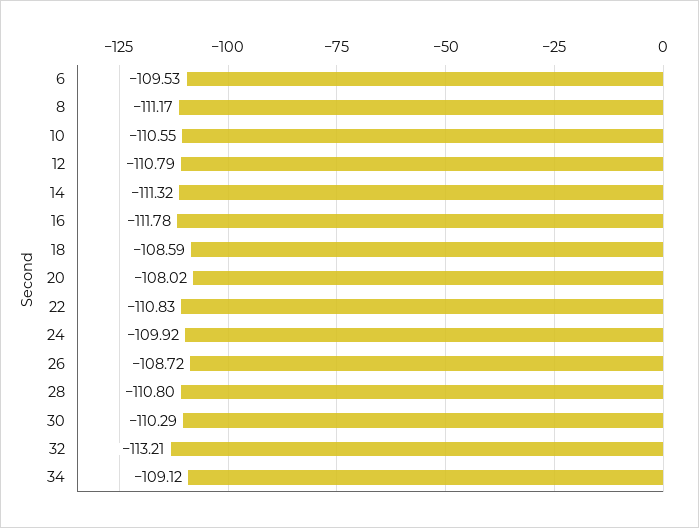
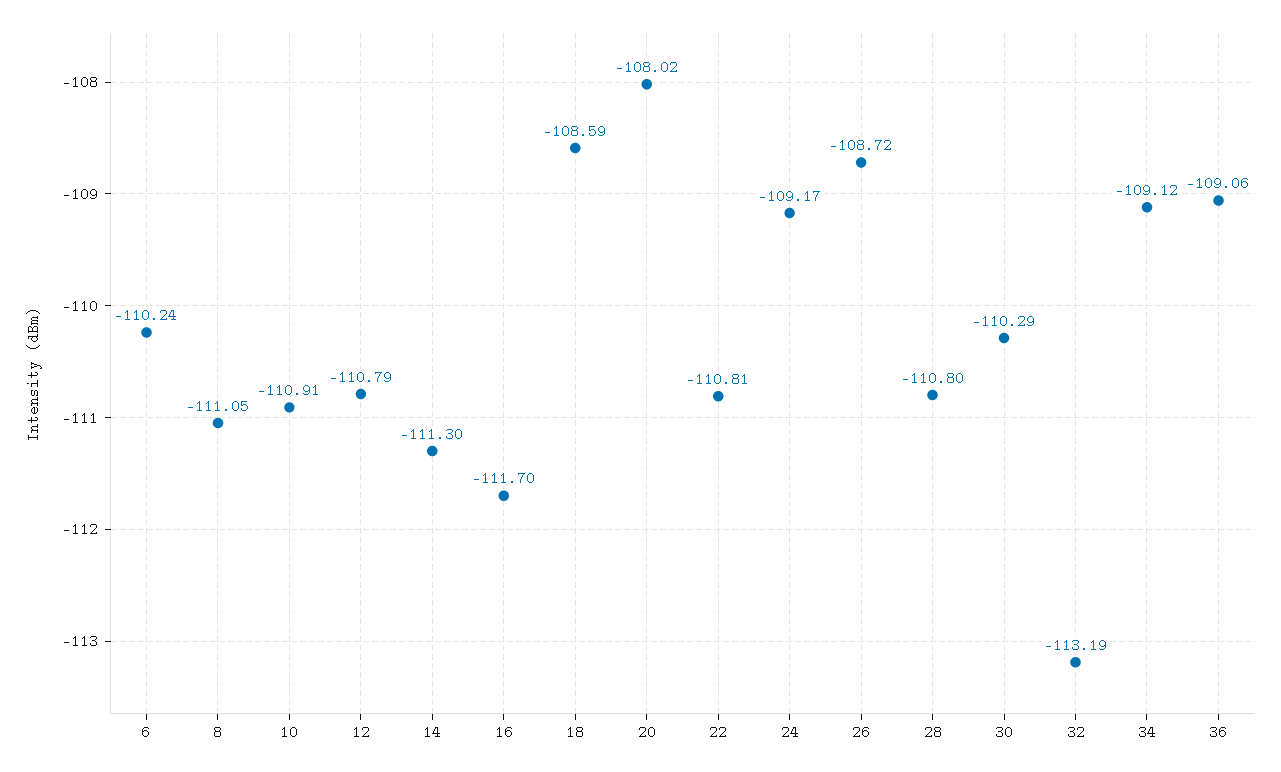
6: -109.53 -> -110.24
8: -111.17 -> -111.05
10: -110.55 -> -110.91
14: -111.32 -> -111.3
16: -111.78 -> -111.7
22: -110.83 -> -110.81
24: -109.92 -> -109.17
32: -113.21 -> -113.19
36: none -> -109.06

